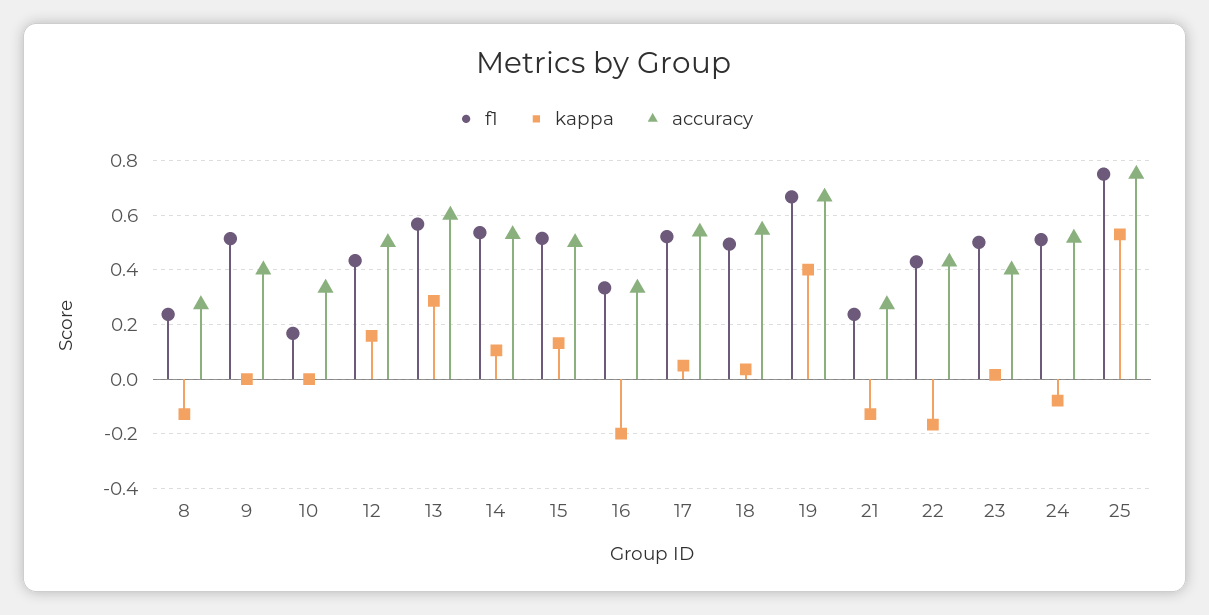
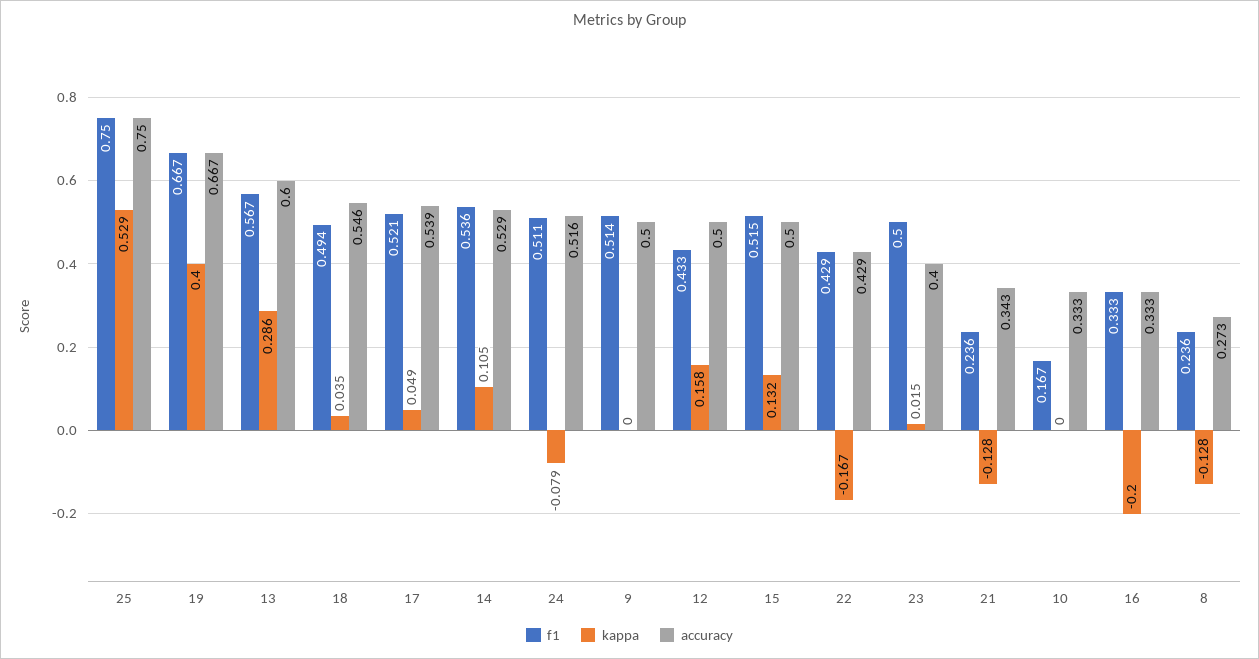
accuracy, 9: 0.4 -> 0.5
accuracy, 21: 0.275 -> 0.343

